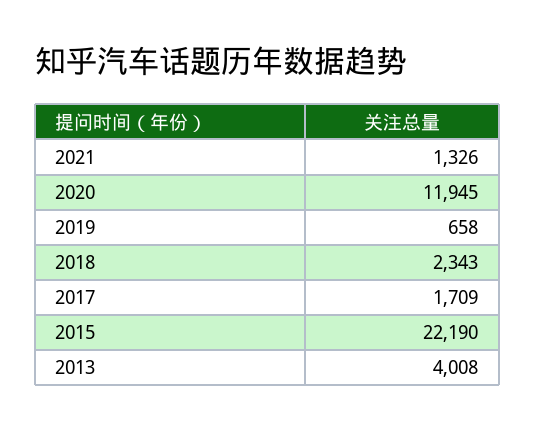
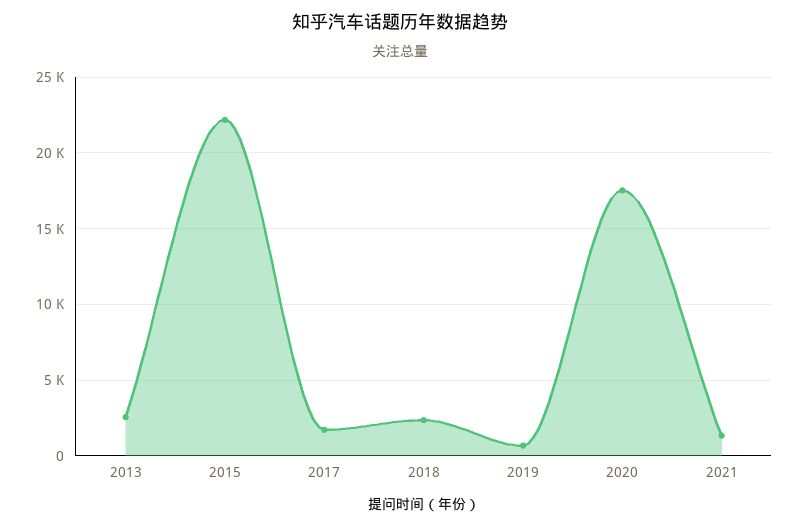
2020: 11945 -> 17500
2013: 4008 -> 2500

